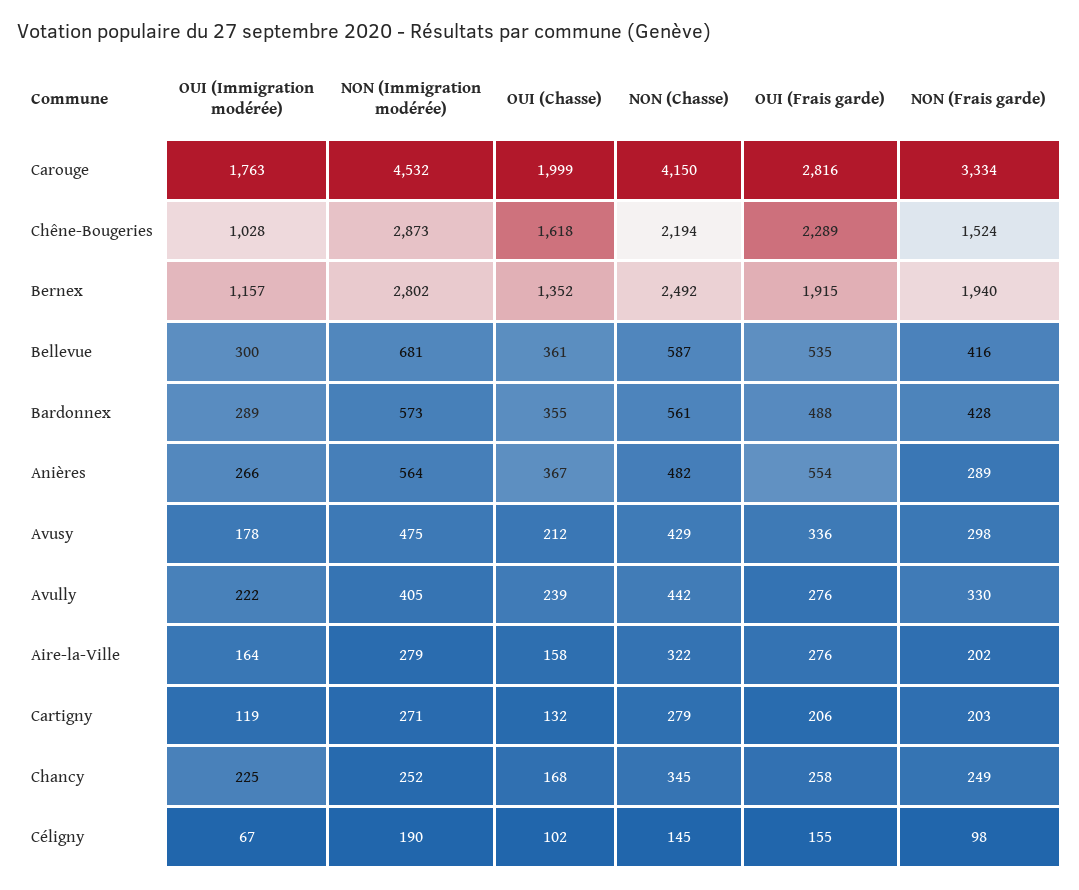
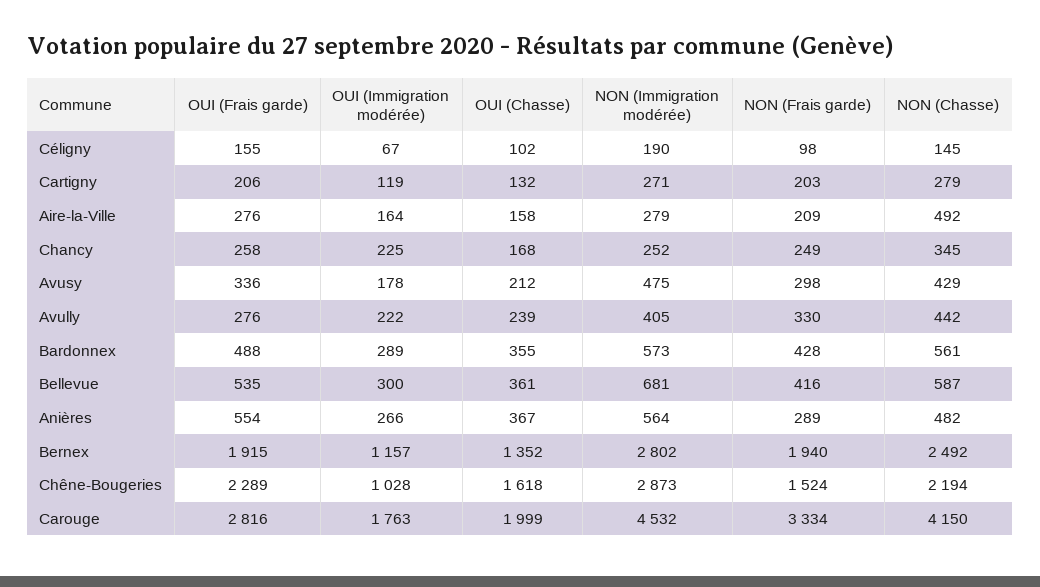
NON (Chasse), Aire-la-Ville: 322 -> 492
NON (Frais garde), Aire-la-Ville: 202 -> 209

